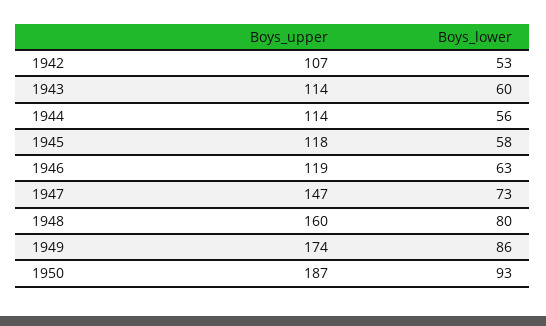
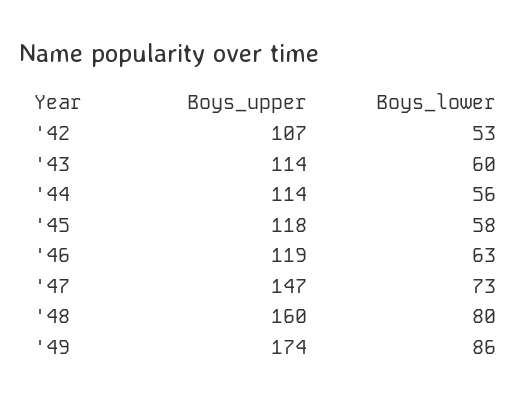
Boys_upper, 1950: 187 -> none
Boys_lower, 1950: 93 -> none

